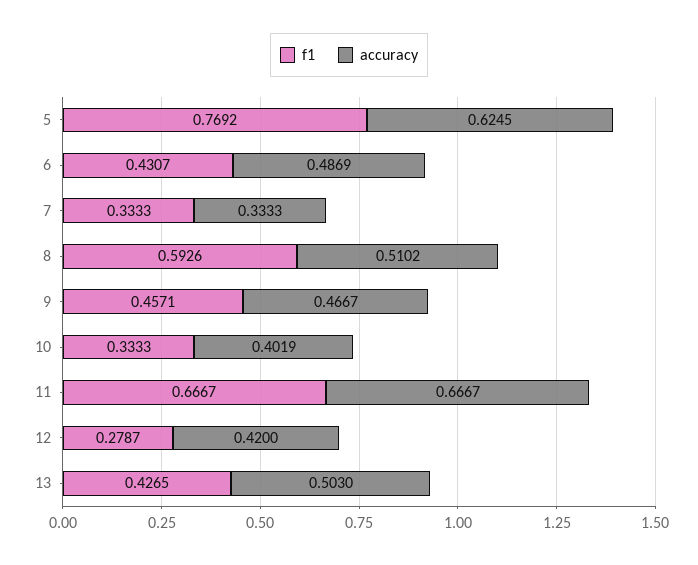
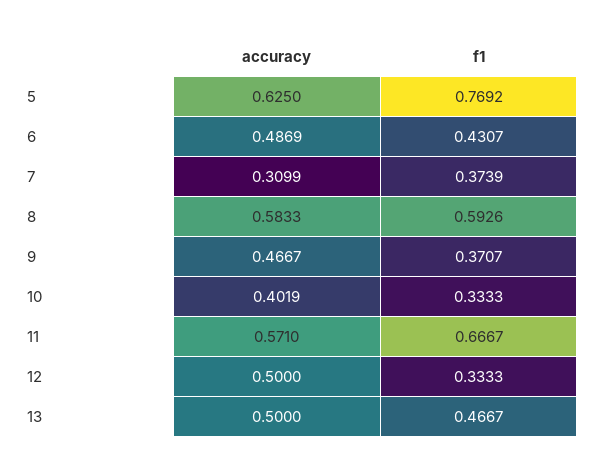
accuracy, 5: 0.6245 -> 0.625
f1, 7: 0.3333 -> 0.3739
accuracy, 7: 0.3333 -> 0.3099
accuracy, 8: 0.5102 -> 0.5833
f1, 9: 0.4571 -> 0.3707
accuracy, 11: 0.6667 -> 0.571
f1, 12: 0.2787 -> 0.3333
accuracy, 12: 0.42 -> 0.5
f1, 13: 0.4265 -> 0.4667
accuracy, 13: 0.503 -> 0.5

